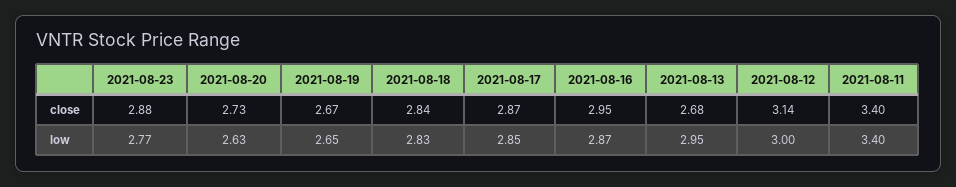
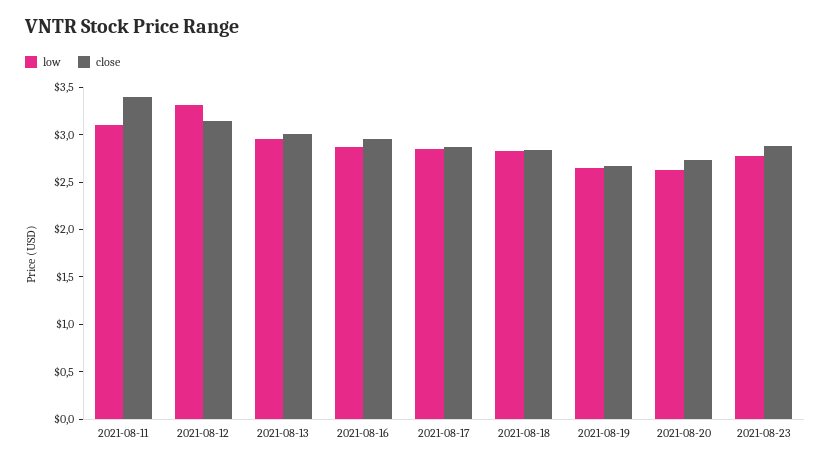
close, 2021-08-13: 2.68 -> 3
low, 2021-08-12: 3 -> 3.3
low, 2021-08-11: 3.4 -> 3.1

